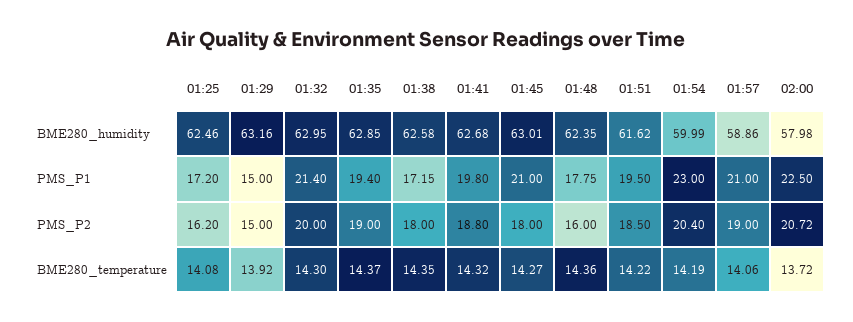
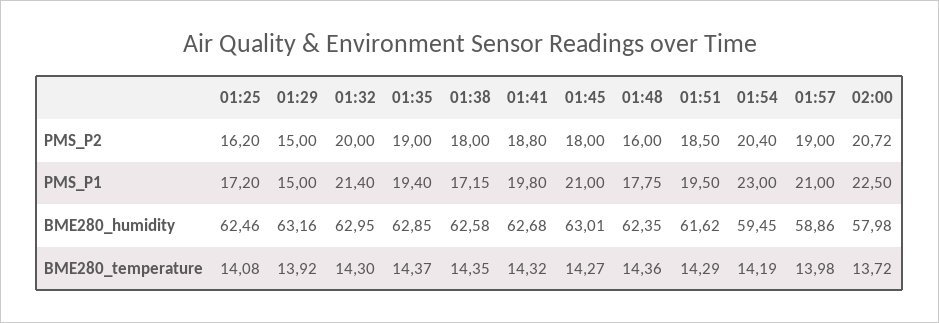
01:54, BME280_humidity: 59.99 -> 59.45
01:51, BME280_temperature: 14.22 -> 14.29
01:57, BME280_temperature: 14.06 -> 13.98

